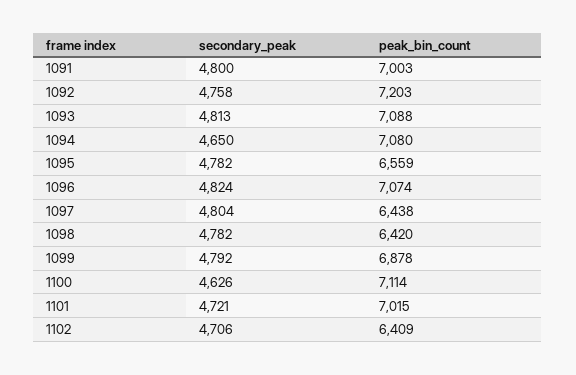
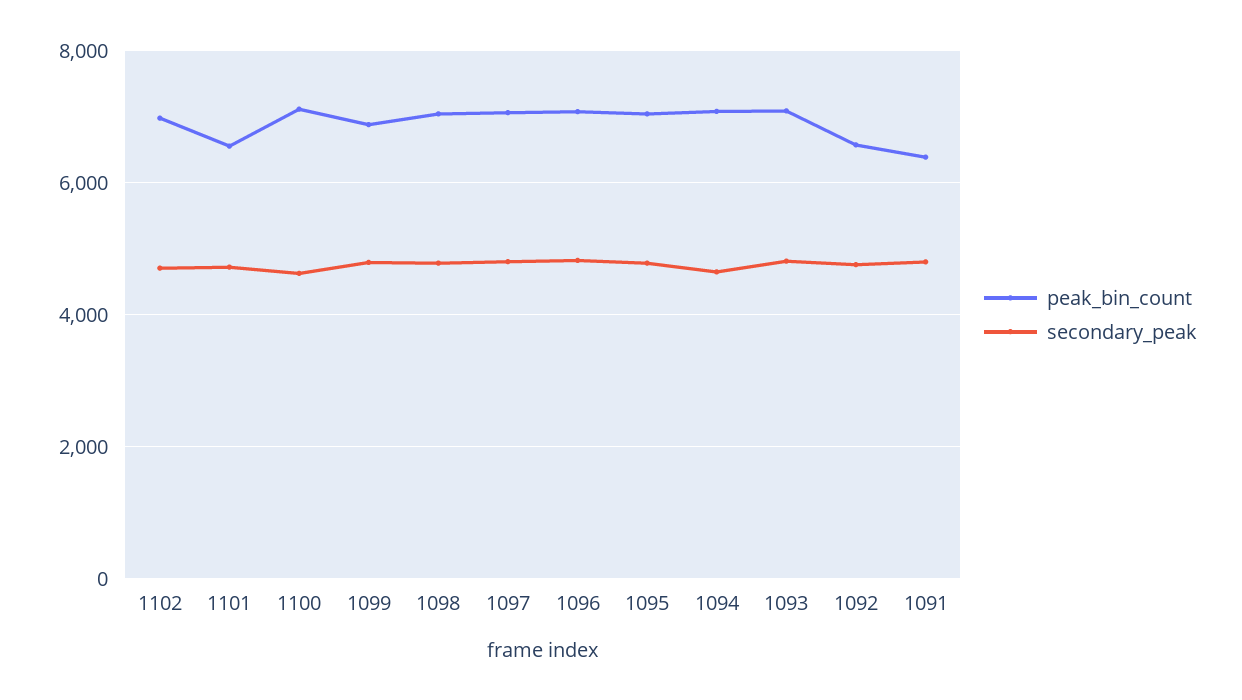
peak_bin_count, 1091: 7003 -> 6400
peak_bin_count, 1092: 7203 -> 6600
peak_bin_count, 1095: 6559 -> 7000
peak_bin_count, 1097: 6438 -> 7000
peak_bin_count, 1098: 6420 -> 7000
peak_bin_count, 1101: 7015 -> 6600
peak_bin_count, 1102: 6409 -> 7000

